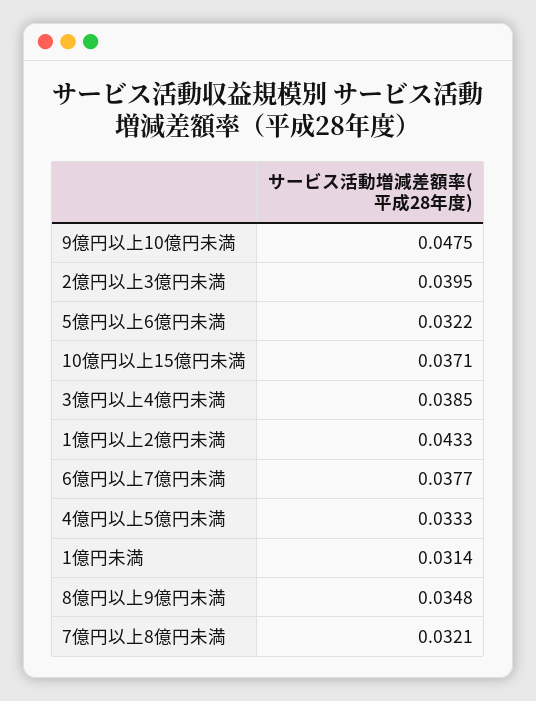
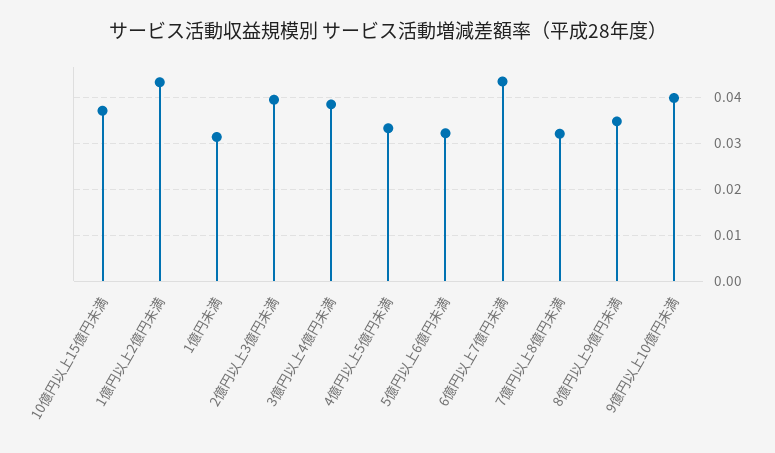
9億円以上10億円未満: 0.0475 -> 0.04
6億円以上7億円未満: 0.0377 -> 0.044

